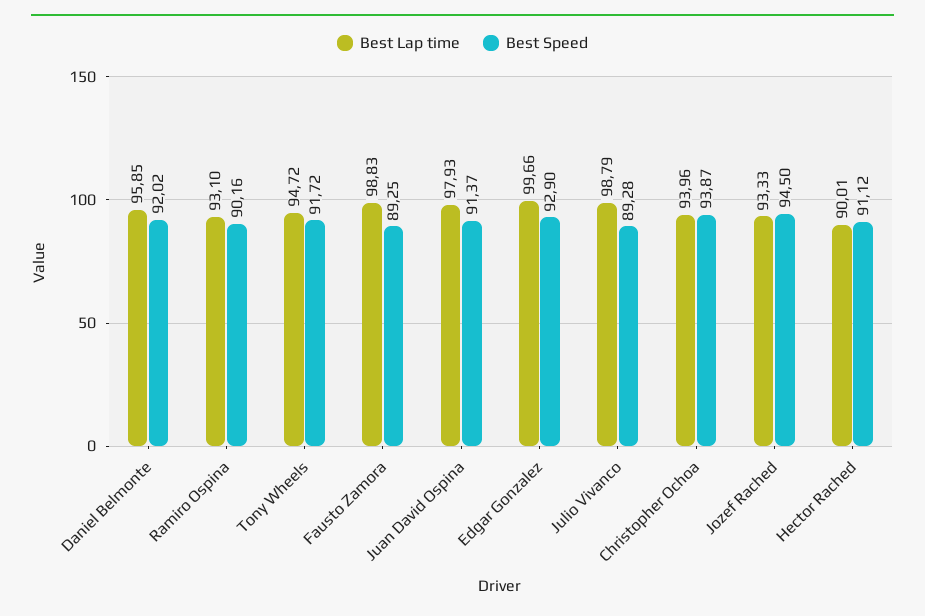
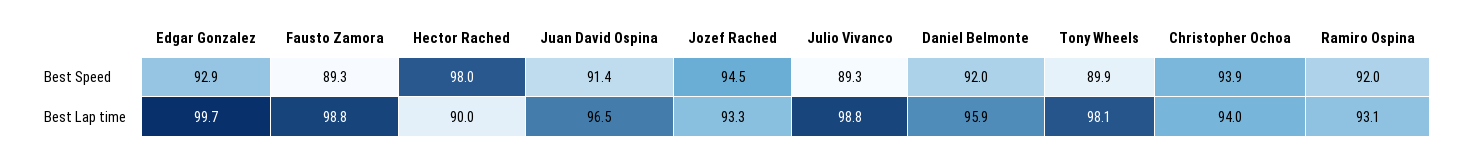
Best Speed, Ramiro Ospina: 90.16 -> 92
Best Lap time, Tony Wheels: 94.72 -> 98.1
Best Speed, Tony Wheels: 91.72 -> 89.9
Best Lap time, Juan David Ospina: 97.93 -> 96.5
Best Speed, Hector Rached: 91.12 -> 98

